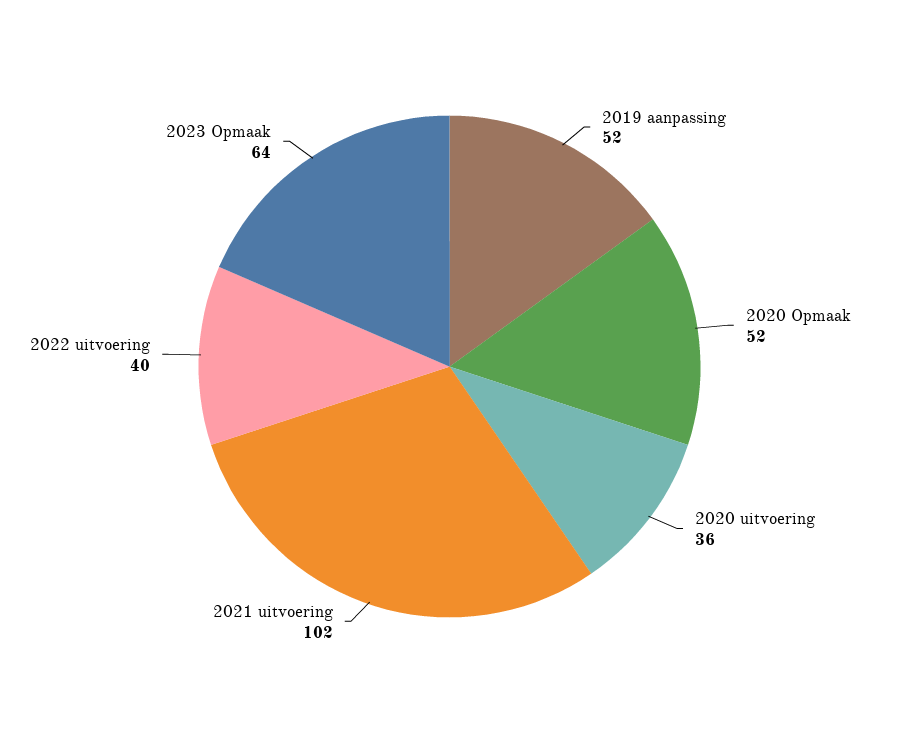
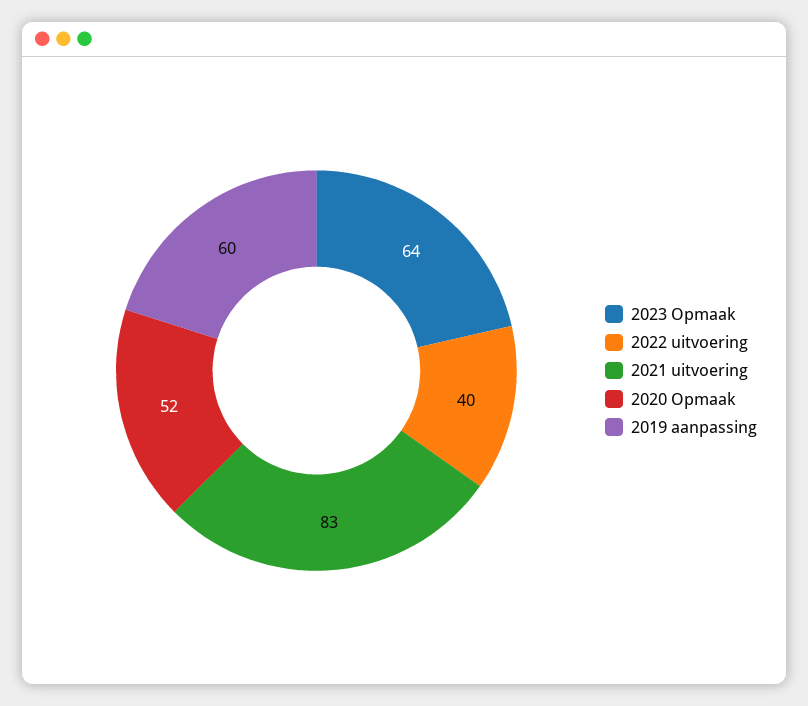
2019 aanpassing: 52 -> 60
2020 uitvoering: 36 -> none
2021 uitvoering: 102 -> 83

